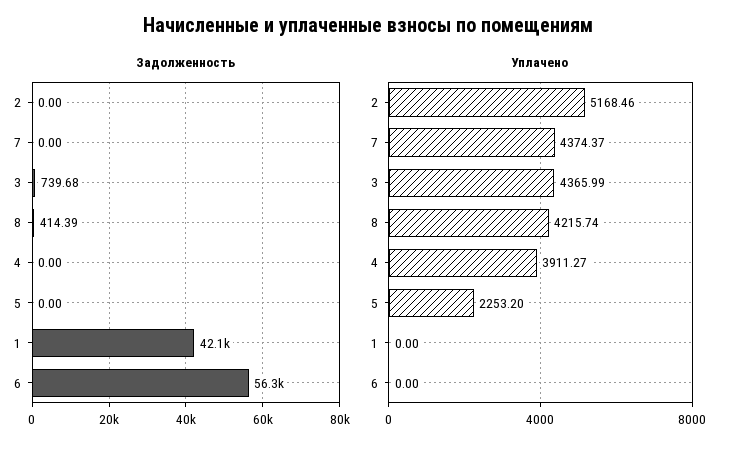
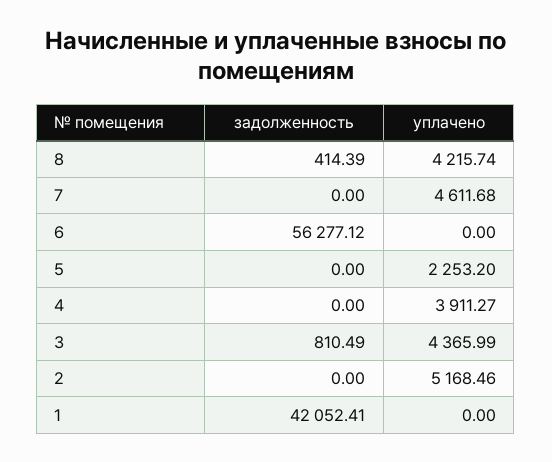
Задолженность, 3: 739.68 -> 810.49
Уплачено, 7: 4374.37 -> 4611.68

